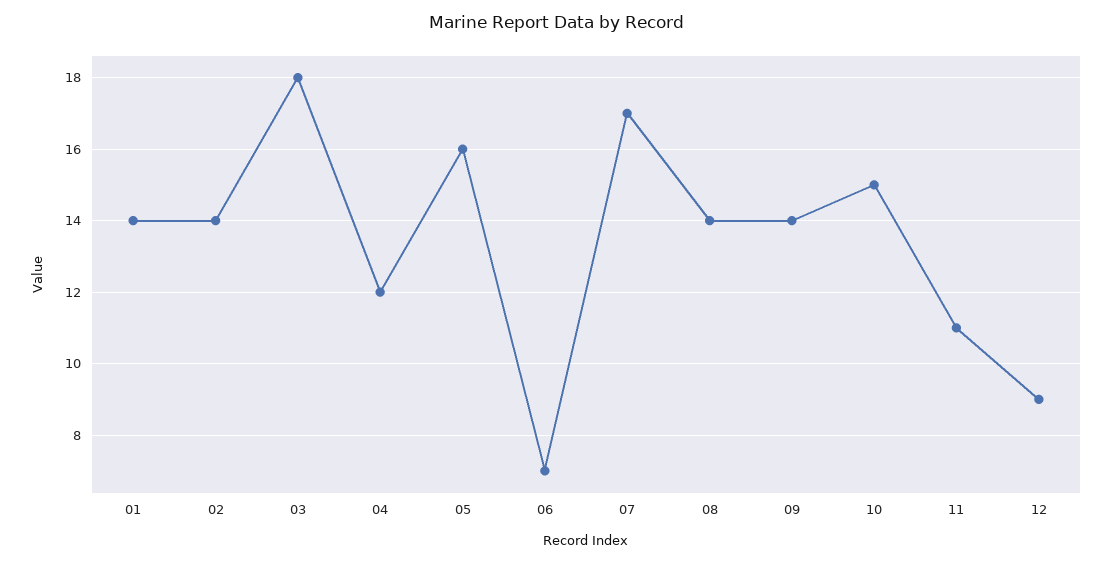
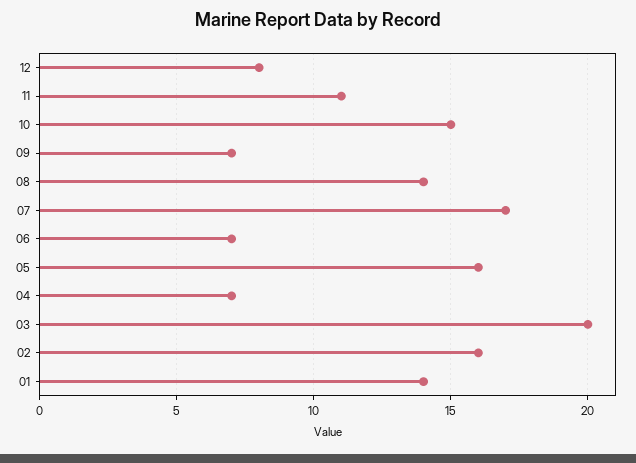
02: 14 -> 16
03: 18 -> 20
04: 12 -> 7
09: 14 -> 7
12: 9 -> 8

